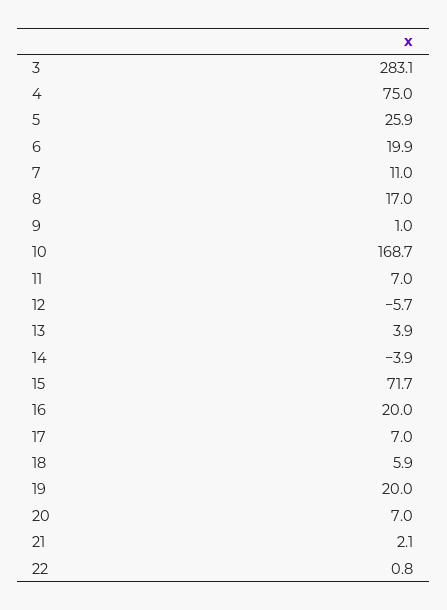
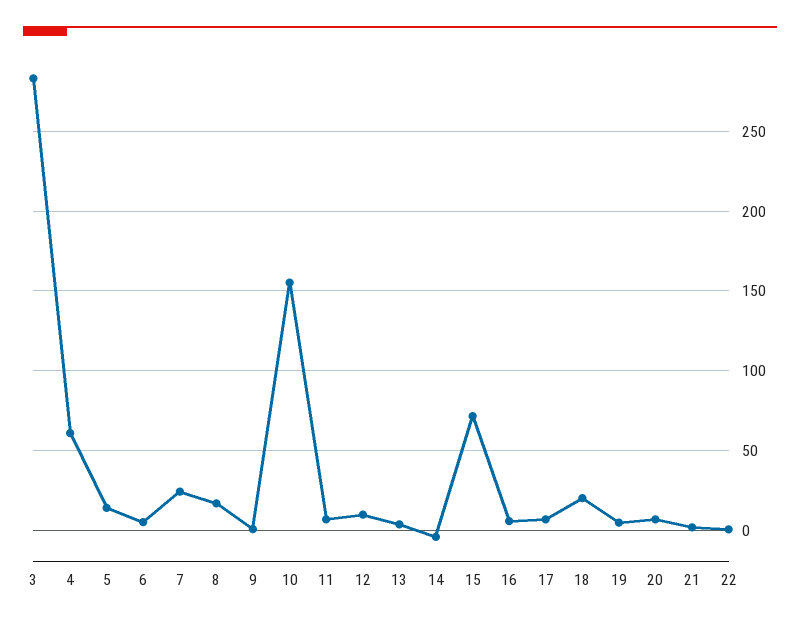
4: 75 -> 60
5: 25.9 -> 15
6: 19.9 -> 5
7: 11 -> 25
10: 168.7 -> 155
12: -5.7 -> 10
16: 20 -> 5
18: 5.9 -> 20
19: 20 -> 5

